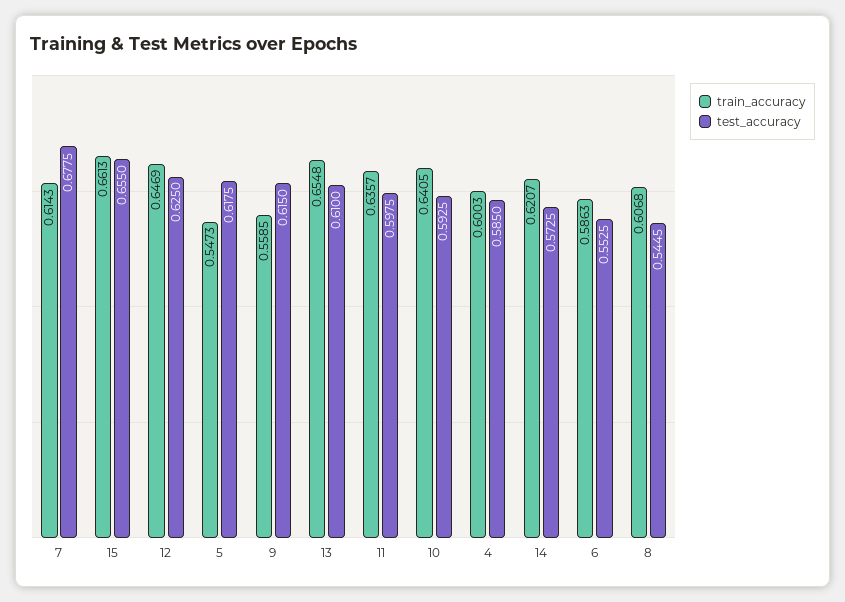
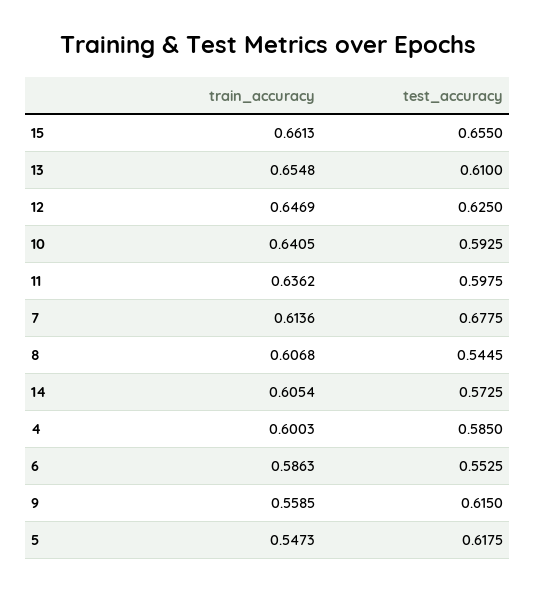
train_accuracy, 7: 0.6143 -> 0.6136
train_accuracy, 11: 0.6357 -> 0.6362
train_accuracy, 14: 0.6207 -> 0.6054

